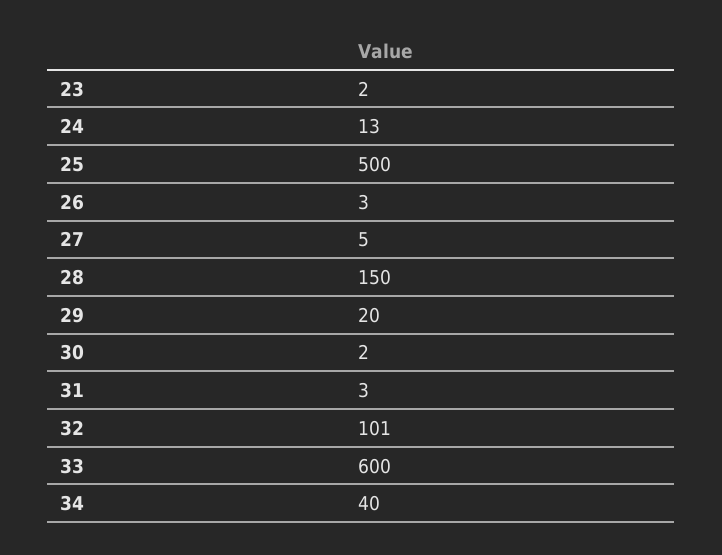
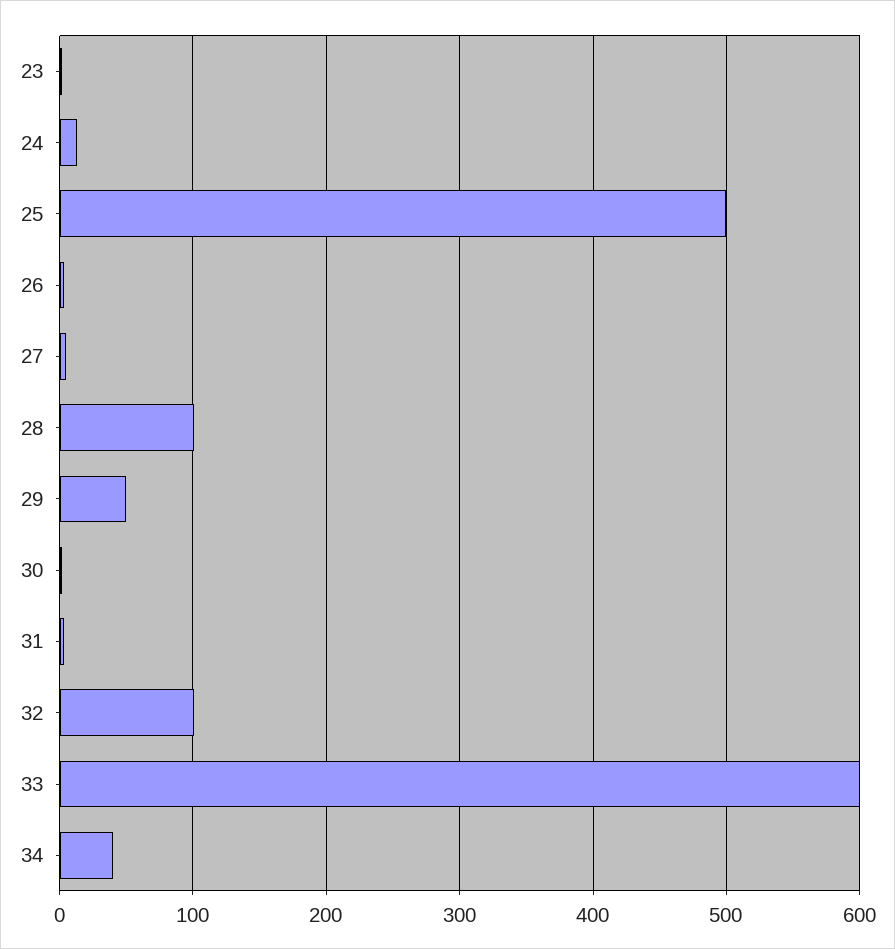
28: 150 -> 100
29: 20 -> 50

